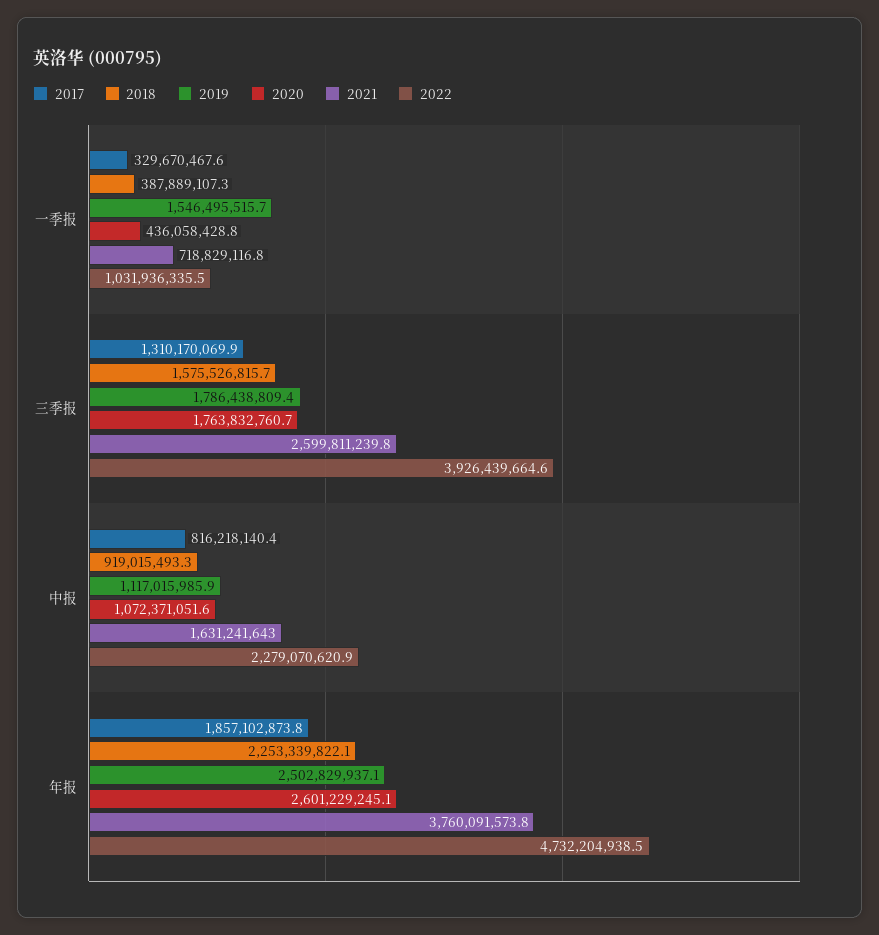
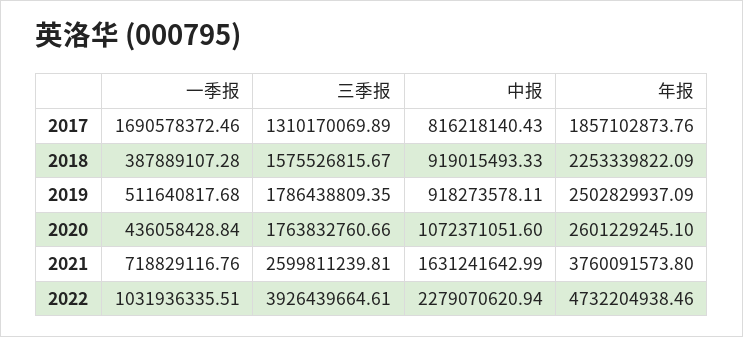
2017, 一季报: 329670467.6 -> 1690578372.46
2019, 一季报: 1546495515.7 -> 511640817.68
2019, 中报: 1117015985.9 -> 918273578.11

